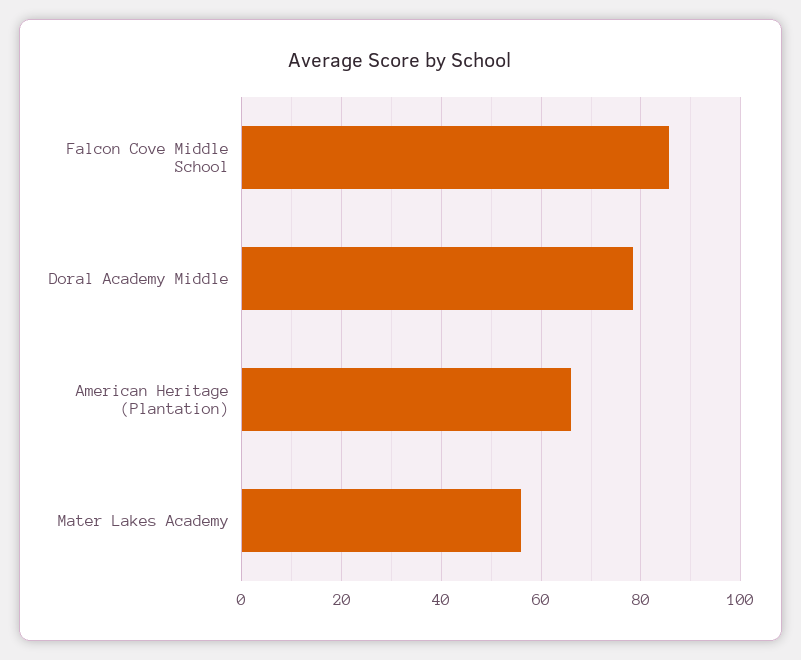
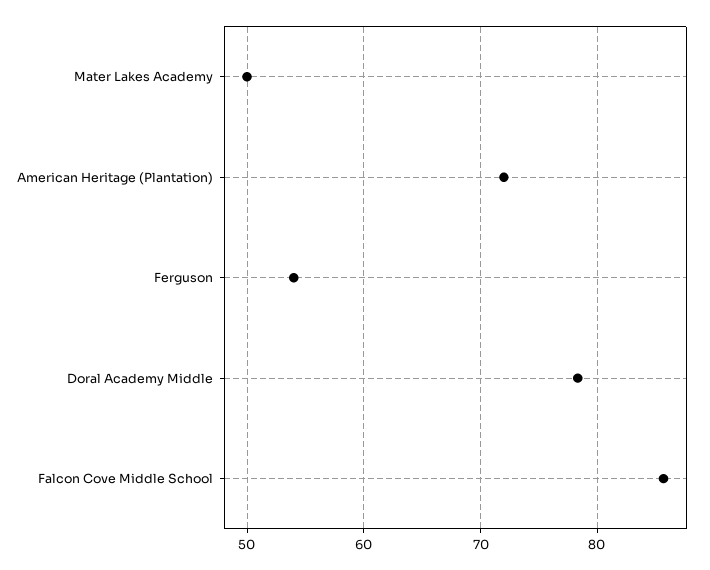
American Heritage (Plantation): 66 -> 72
Mater Lakes Academy: 56 -> 50
Ferguson: none -> 54

